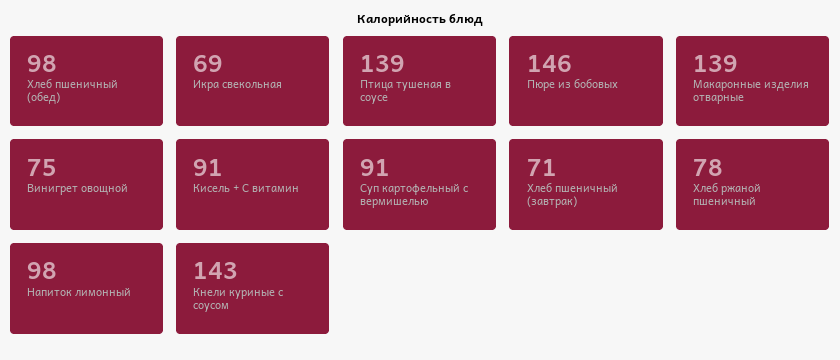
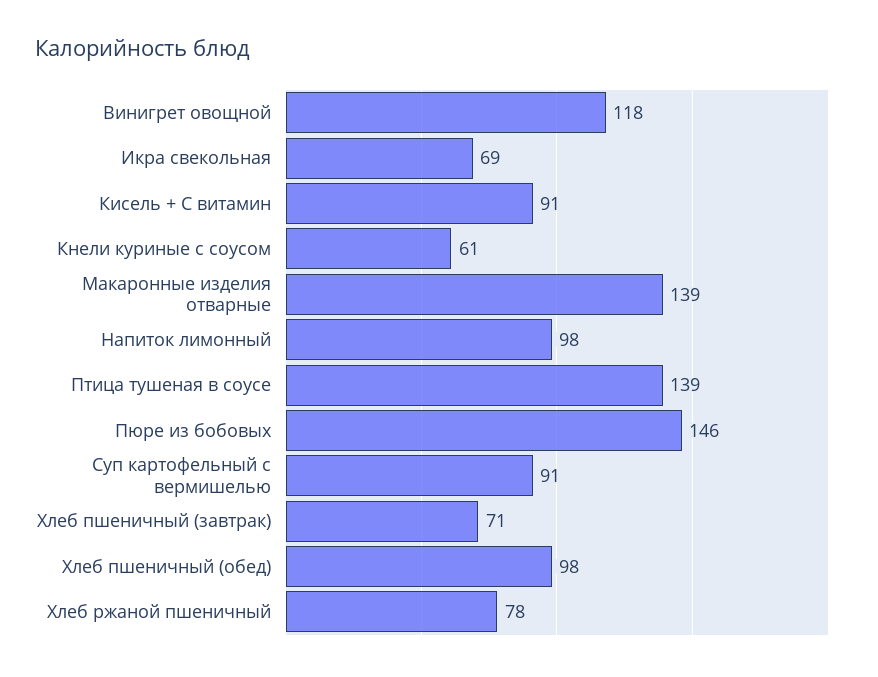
Винигрет овощной: 75 -> 118
Кнели куриные с соусом: 143 -> 61

